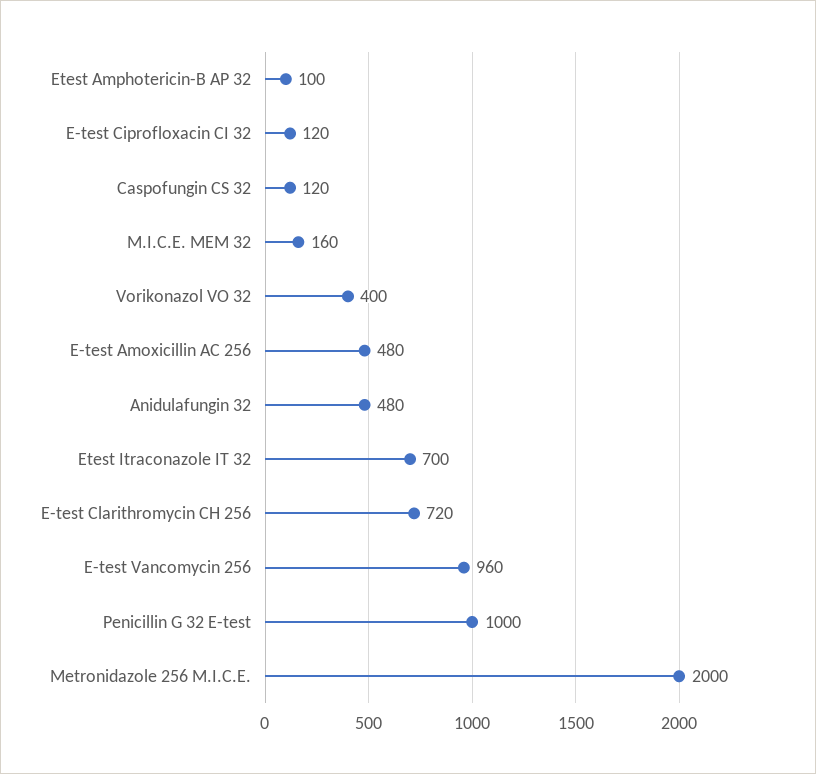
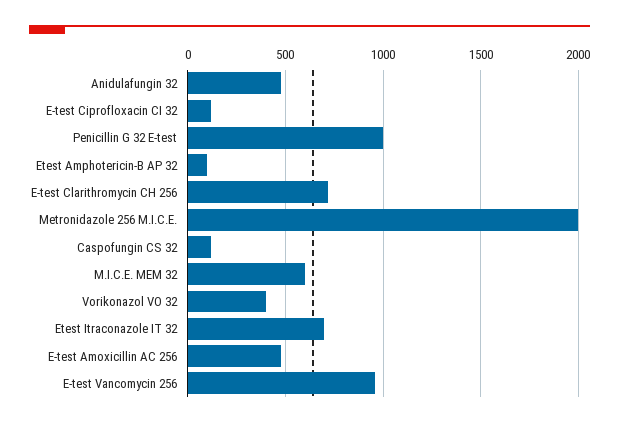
M.I.C.E. MEM 32: 160 -> 600

